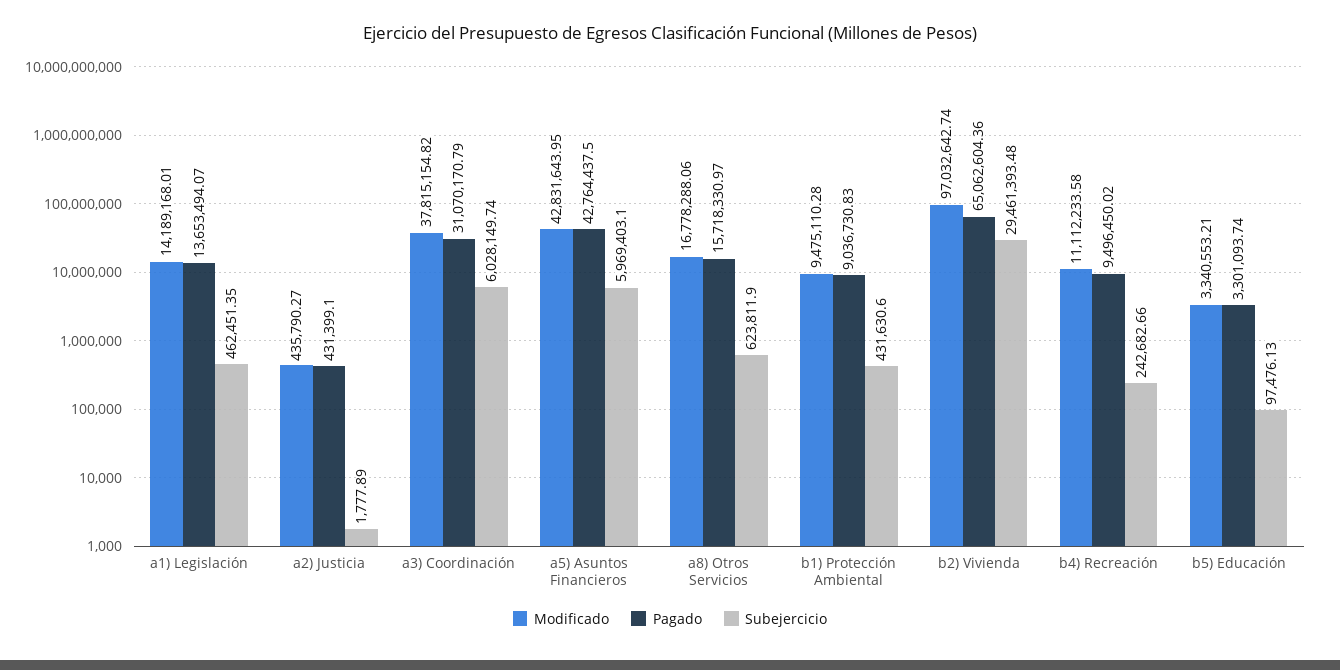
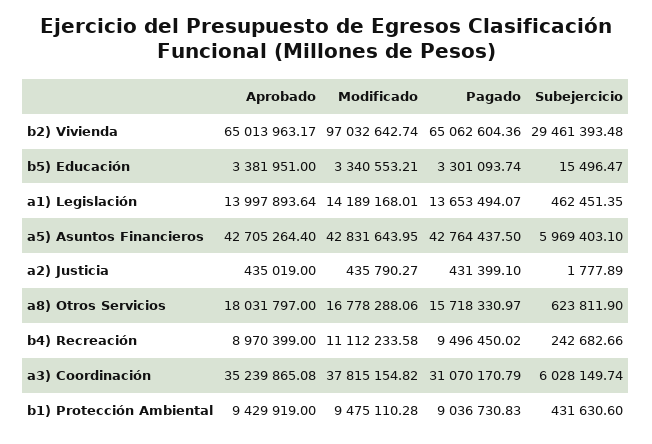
Subejercicio, b5) Educación: 97476.13 -> 15496.47
Aprobado, b2) Vivienda: none -> 65013963.17
Aprobado, b5) Educación: none -> 3381951
Aprobado, a1) Legislación: none -> 13997893.64
Aprobado, a5) Asuntos Financieros: none -> 42705264.4
Aprobado, a2) Justicia: none -> 435019
Aprobado, a8) Otros Servicios: none -> 18031797
Aprobado, b4) Recreación: none -> 8970399
Aprobado, a3) Coordinación: none -> 35239865.08
Aprobado, b1) Protección Ambiental: none -> 9429919

